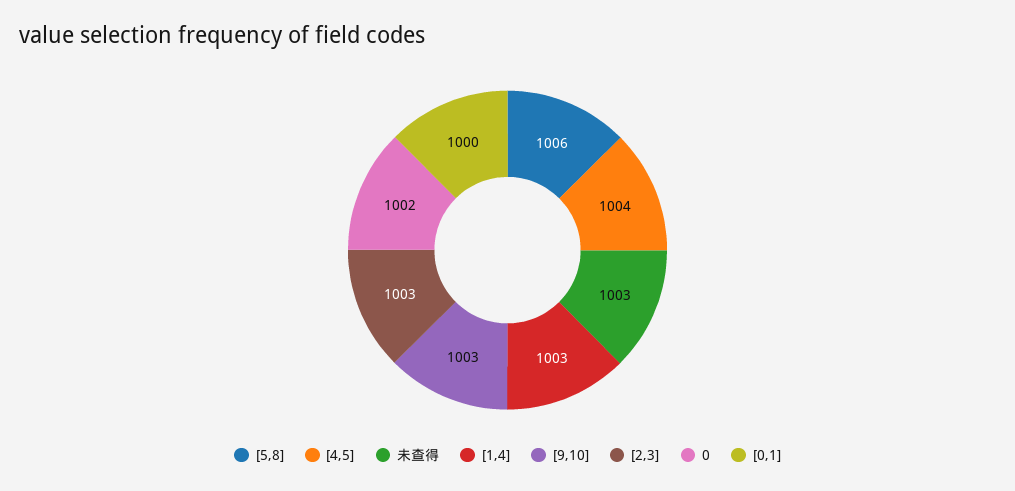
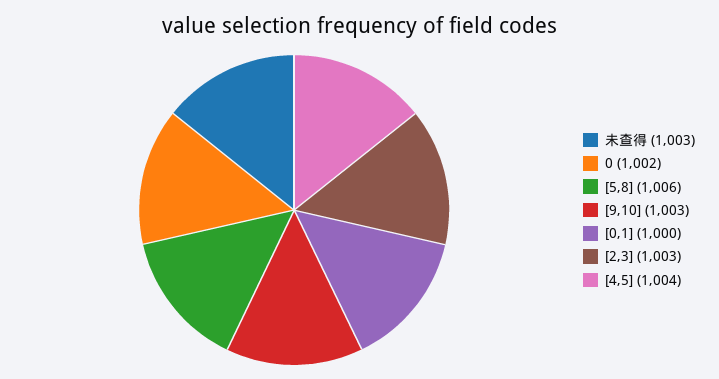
[1,4]: 1003 -> none

